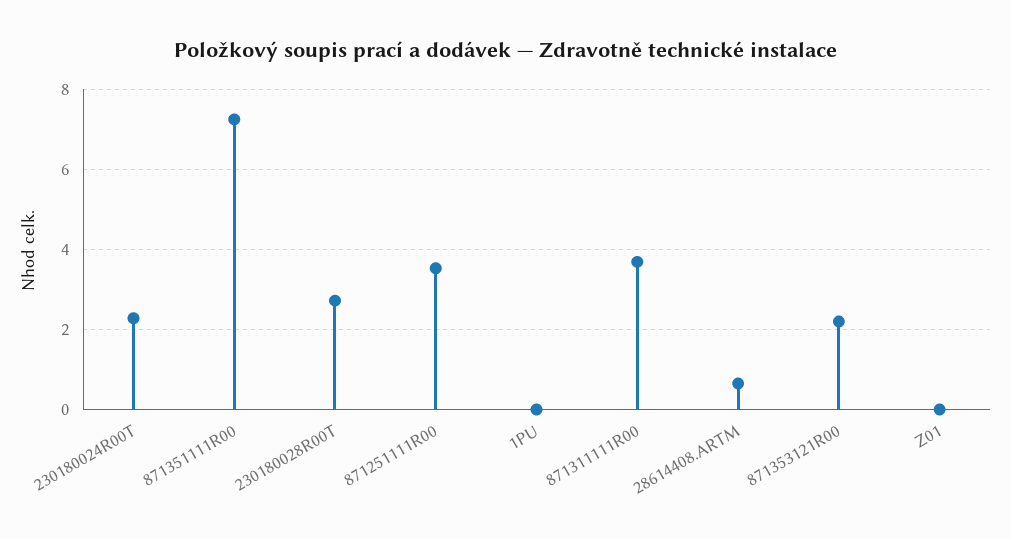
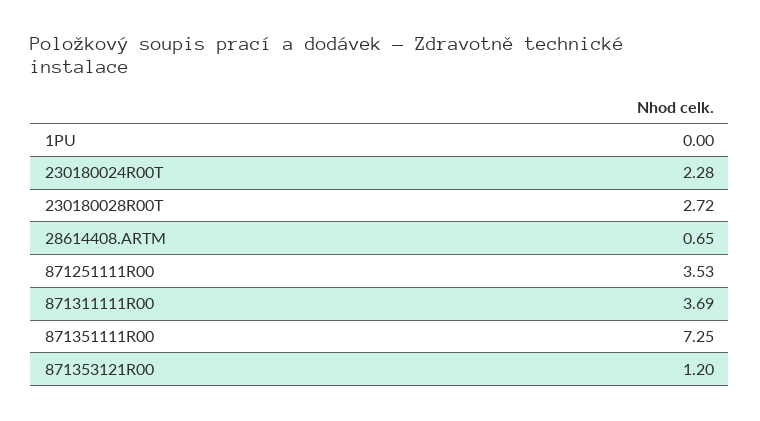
871353121R00: 2.2 -> 1.2
Z01: 0 -> none

